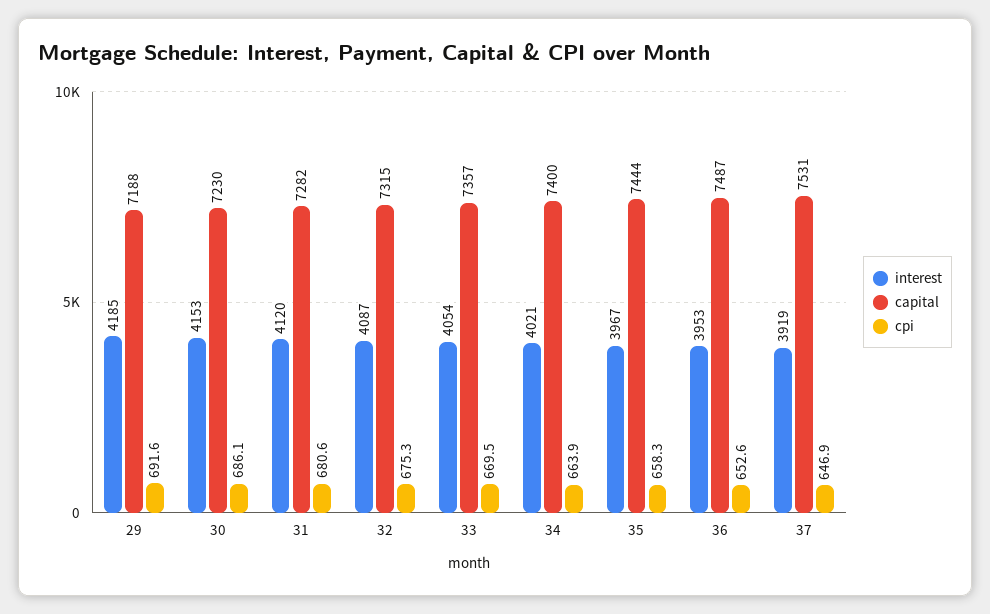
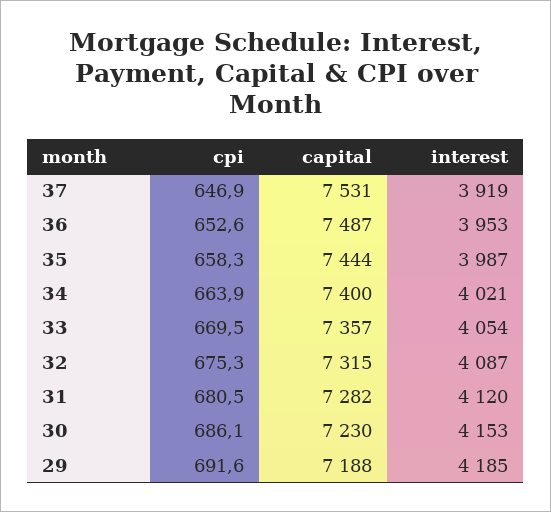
cpi, 31: 680.6 -> 680.5
interest, 35: 3967 -> 3987

